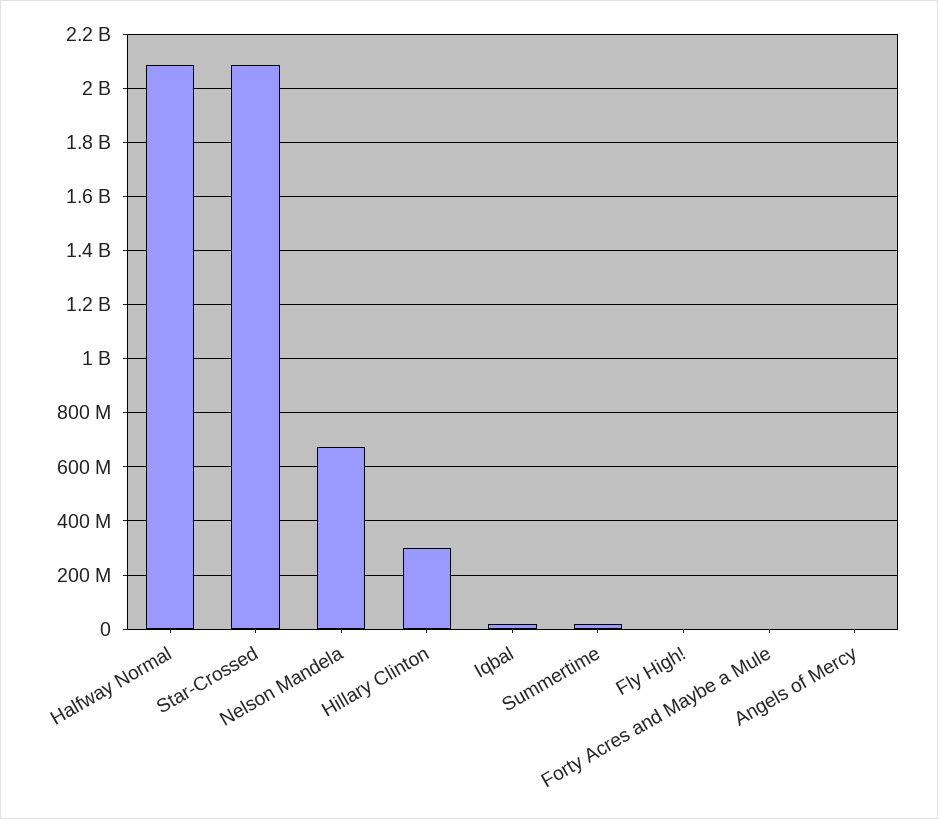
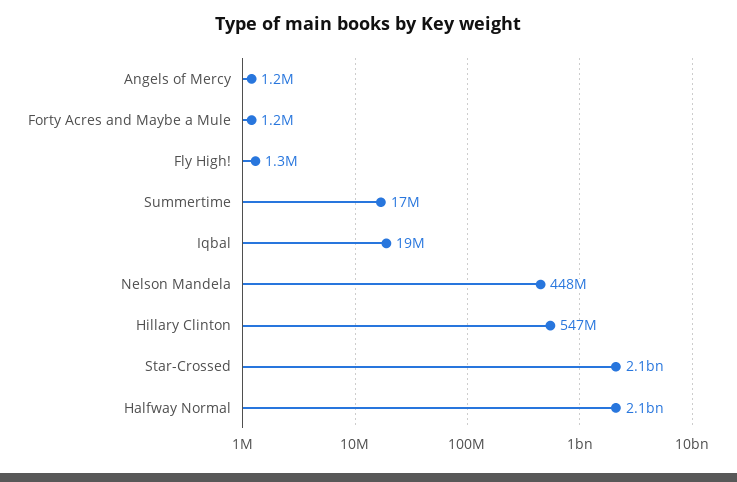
Nelson Mandela: 675000000 -> 448000000
Hillary Clinton: 300000000 -> 547000000

